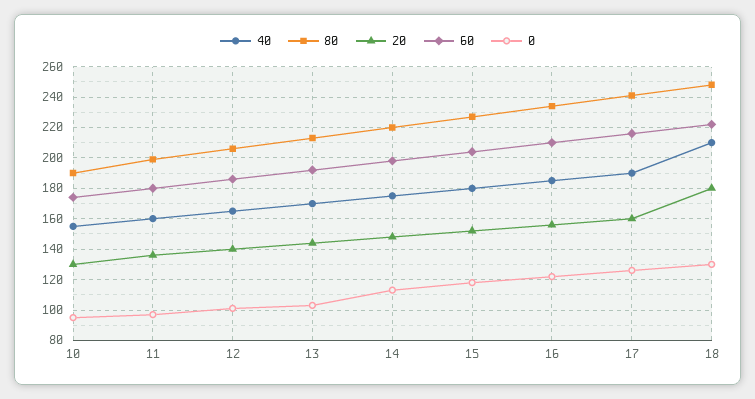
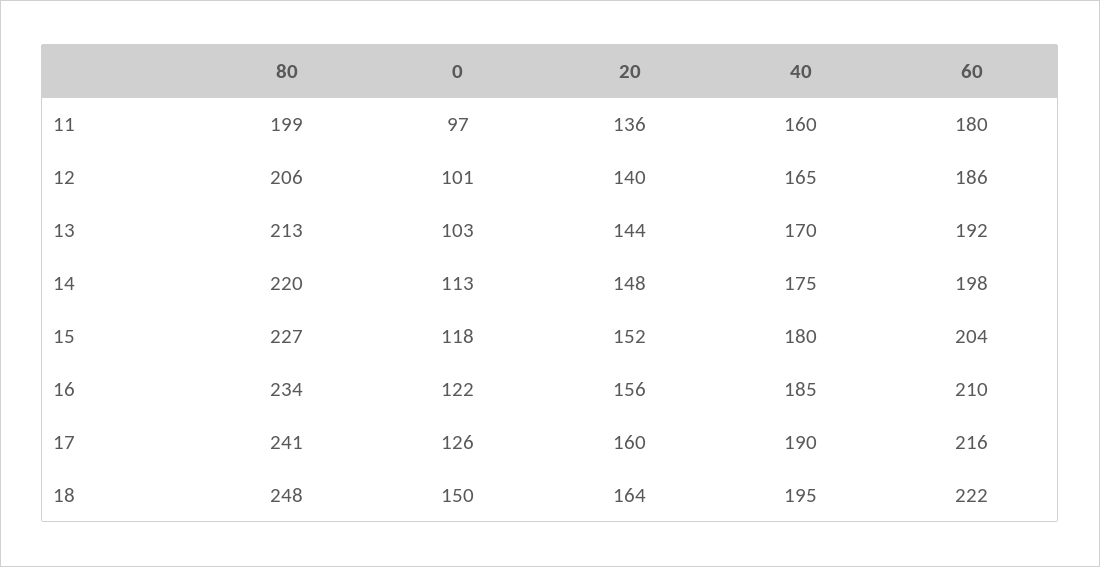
40, 10: 155 -> none
80, 10: 190 -> none
20, 10: 130 -> none
60, 10: 175 -> none
0, 10: 95 -> none
40, 18: 210 -> 195
20, 18: 180 -> 164
0, 18: 130 -> 150

